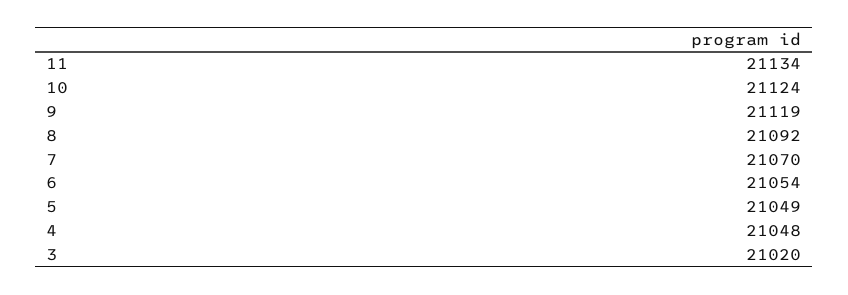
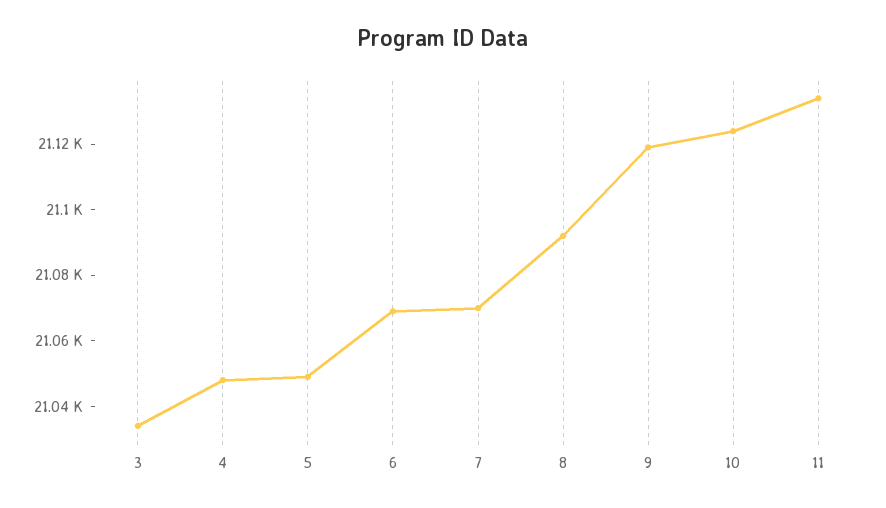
6: 21054 -> 21070
3: 21020 -> 21035

